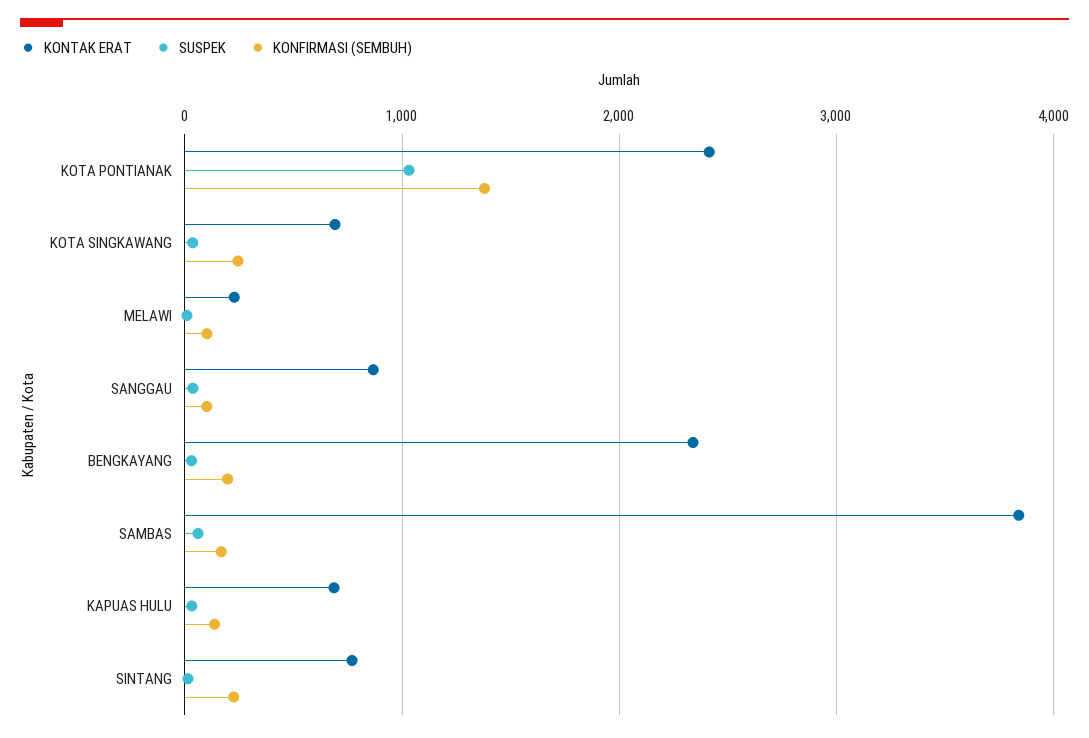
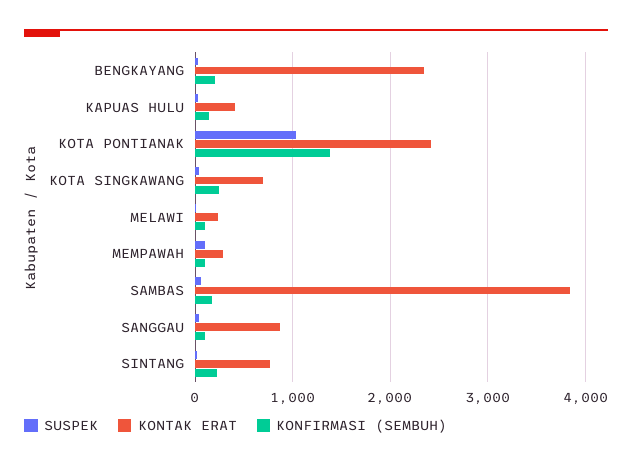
KONTAK ERAT, KAPUAS HULU: 700 -> 400
SUSPEK, MEMPAWAH: none -> 100
KONTAK ERAT, MEMPAWAH: none -> 300
KONFIRMASI (SEMBUH), MEMPAWAH: none -> 100

